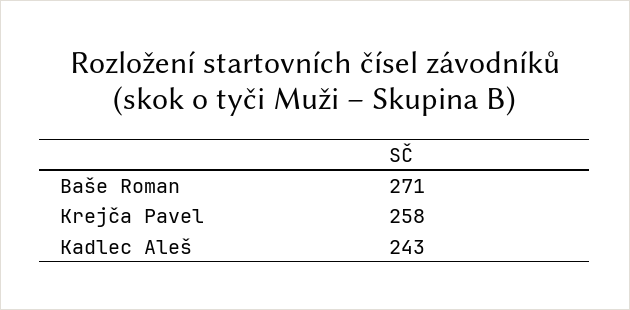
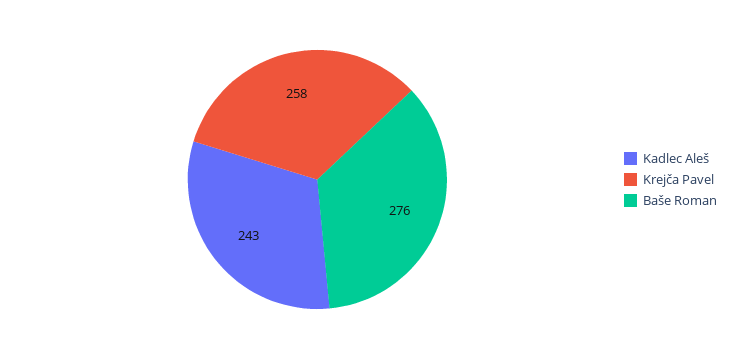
Baše Roman: 271 -> 276

